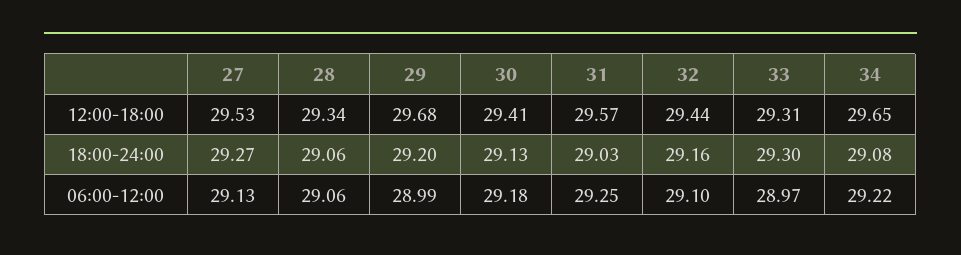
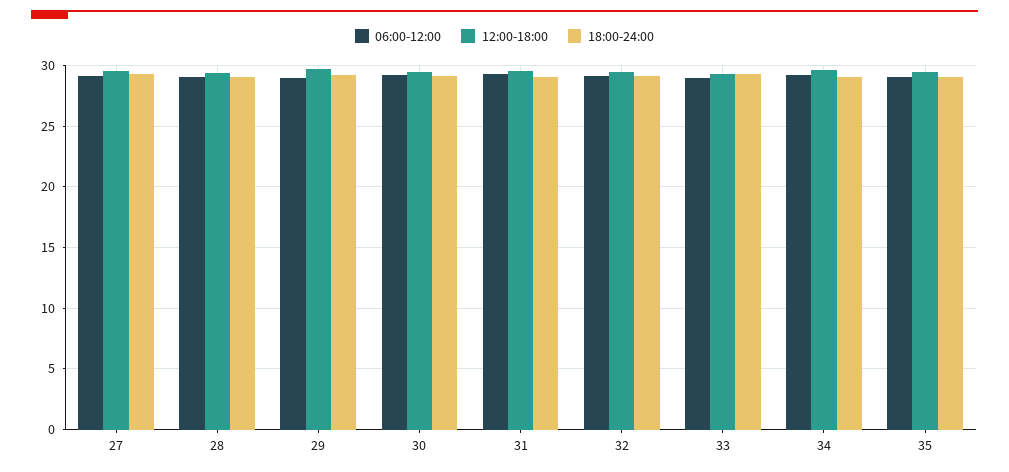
06:00-12:00, 35: none -> 29
12:00-18:00, 35: none -> 29.5
18:00-24:00, 35: none -> 29

